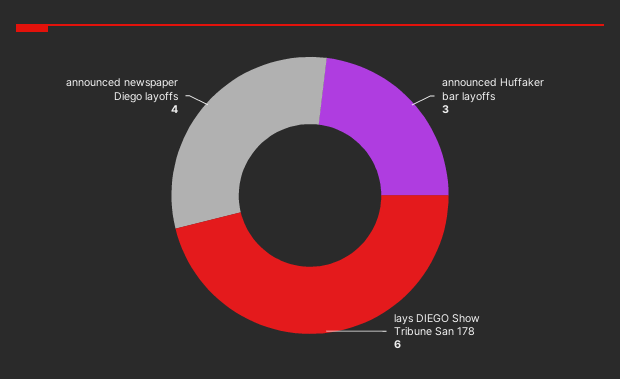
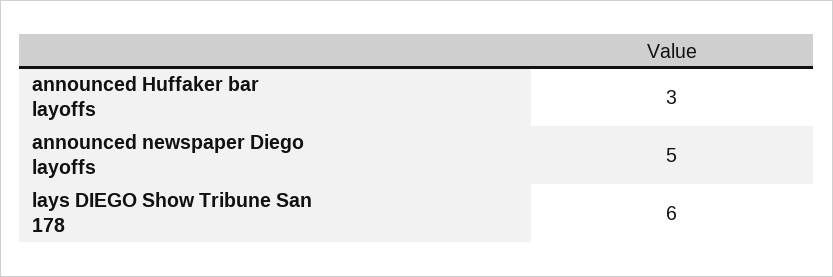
announced newspaper Diego layoffs: 4 -> 5

